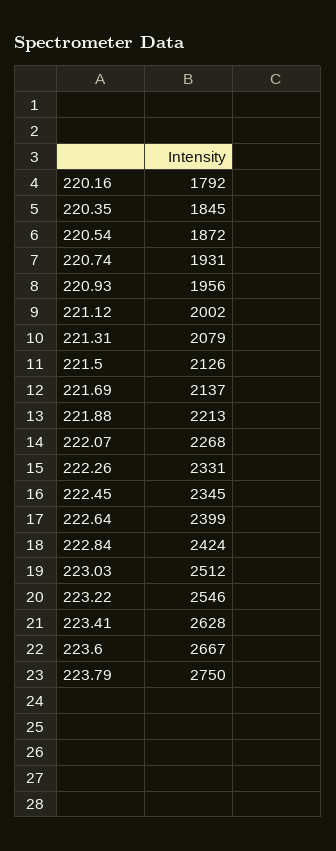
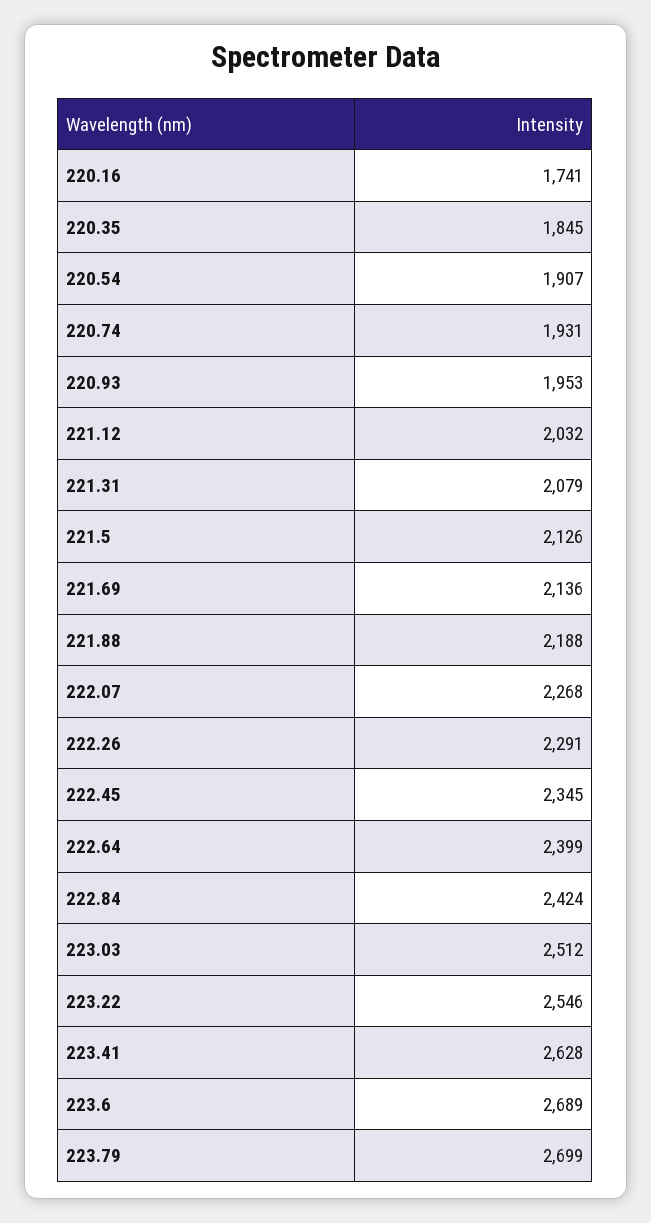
220.16: 1792 -> 1741
220.54: 1872 -> 1907
220.93: 1956 -> 1953
221.12: 2002 -> 2032
221.69: 2137 -> 2136
221.88: 2213 -> 2188
222.26: 2331 -> 2291
223.6: 2667 -> 2689
223.79: 2750 -> 2699

